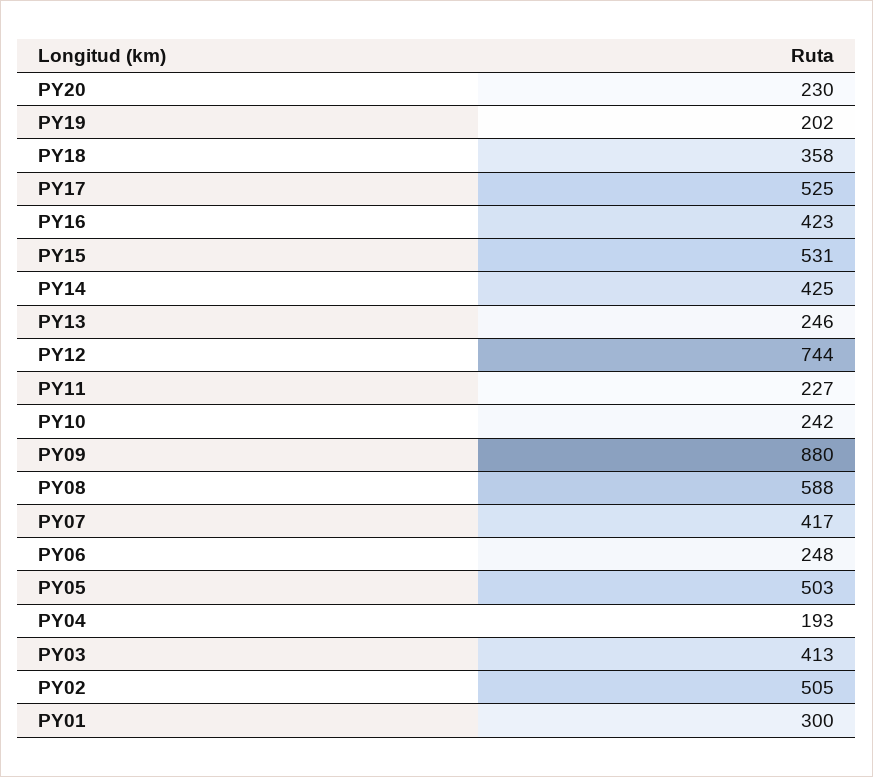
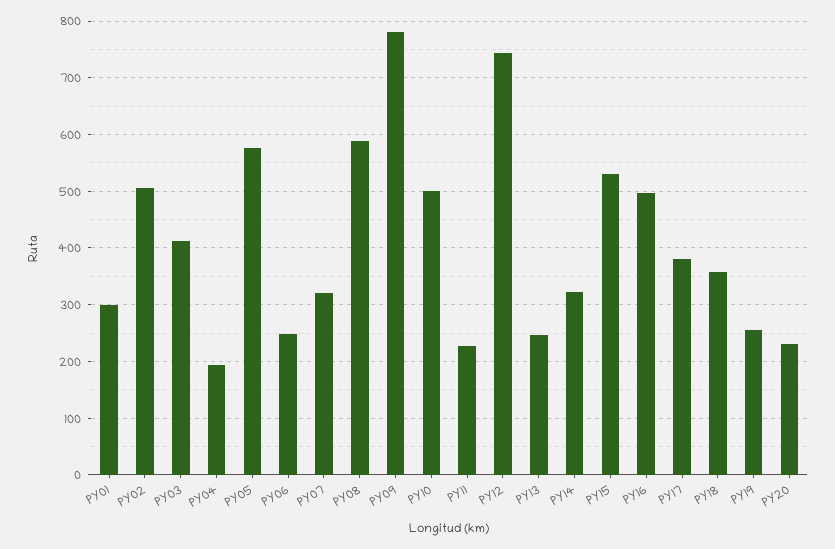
PY19: 202 -> 260
PY17: 525 -> 380
PY16: 423 -> 500
PY14: 425 -> 320
PY10: 242 -> 500
PY09: 880 -> 780
PY07: 417 -> 320
PY05: 503 -> 580

